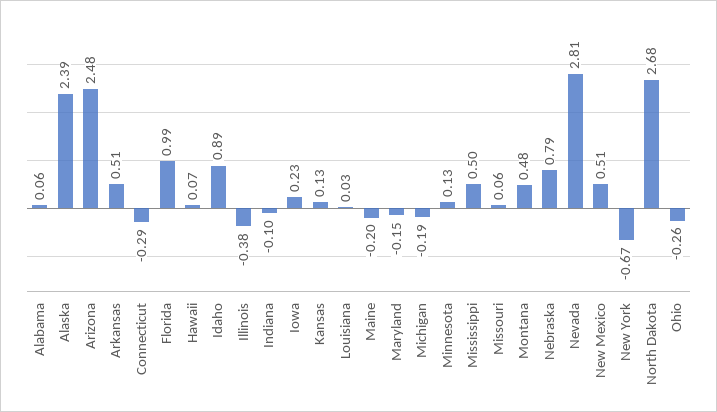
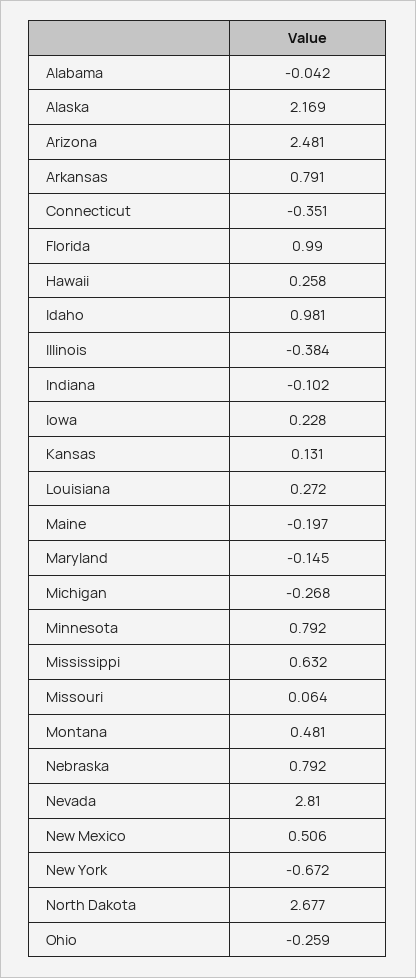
Alabama: 0.06 -> -0.042
Alaska: 2.39 -> 2.169
Arkansas: 0.51 -> 0.791
Connecticut: -0.29 -> -0.351
Hawaii: 0.07 -> 0.258
Idaho: 0.89 -> 0.981
Louisiana: 0.03 -> 0.272
Michigan: -0.19 -> -0.268
Minnesota: 0.13 -> 0.792
Mississippi: 0.5 -> 0.632

